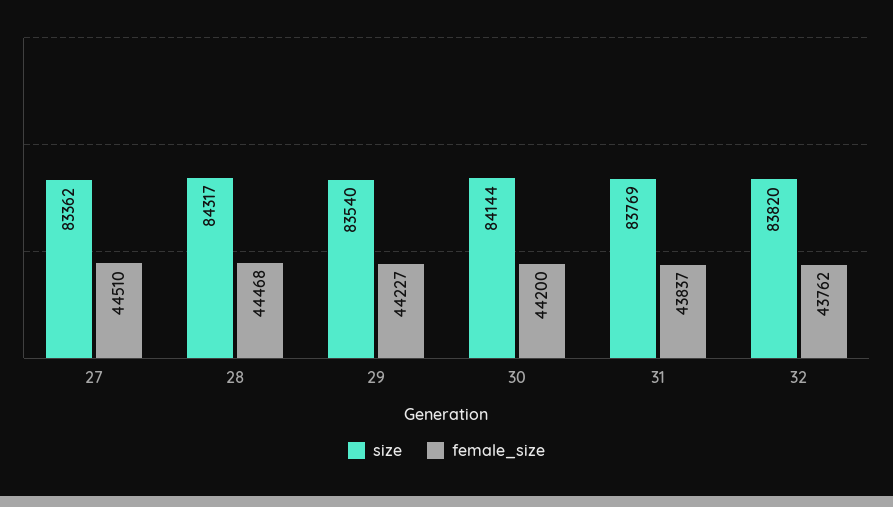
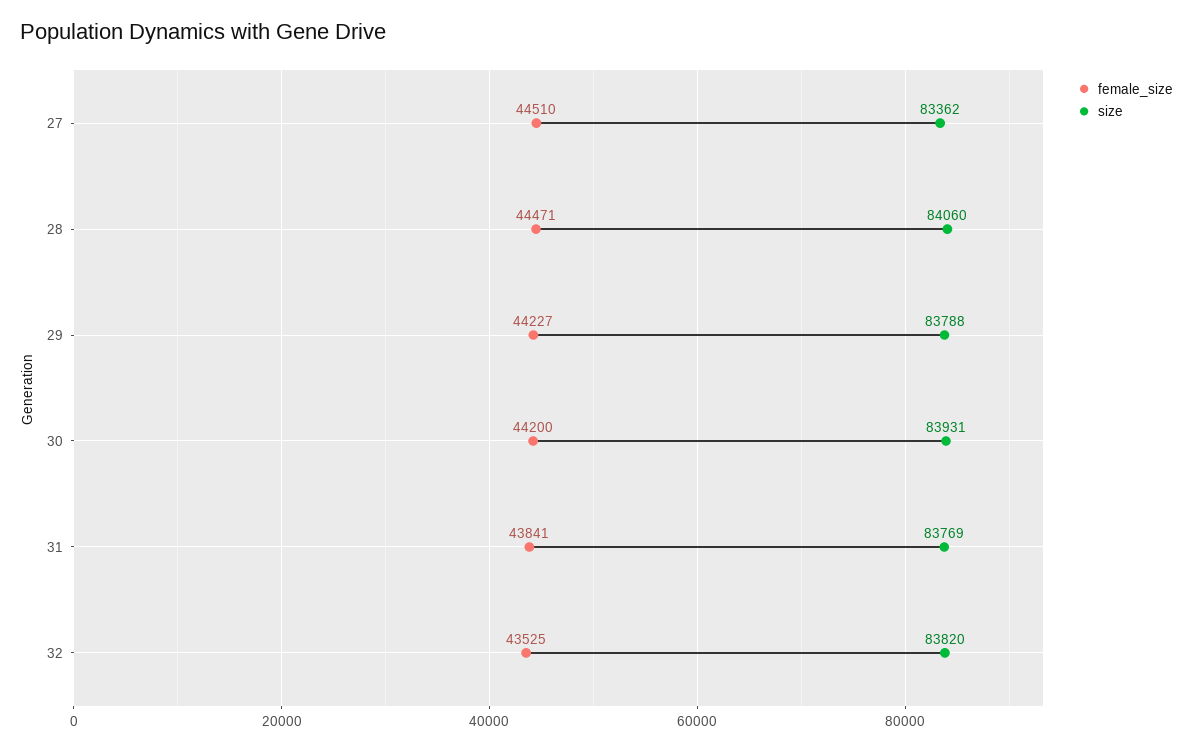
size, 28: 84317 -> 84060
female_size, 28: 44468 -> 44471
size, 29: 83540 -> 83788
size, 30: 84144 -> 83931
female_size, 31: 43837 -> 43841
female_size, 32: 43762 -> 43525

